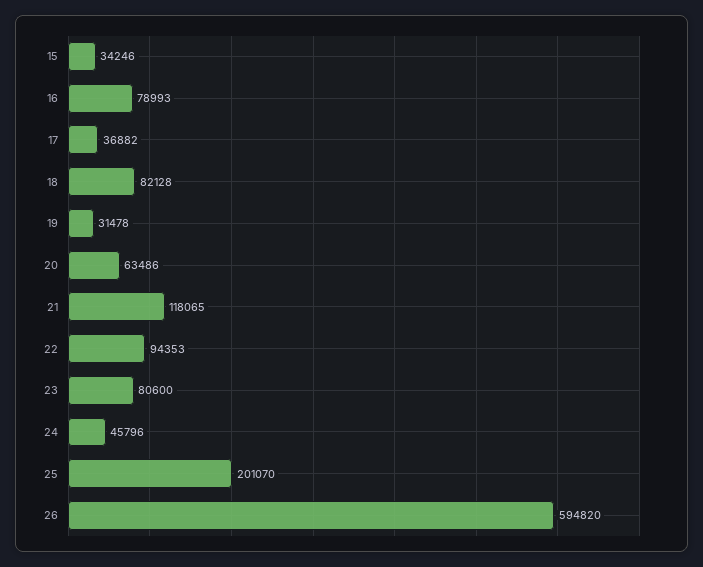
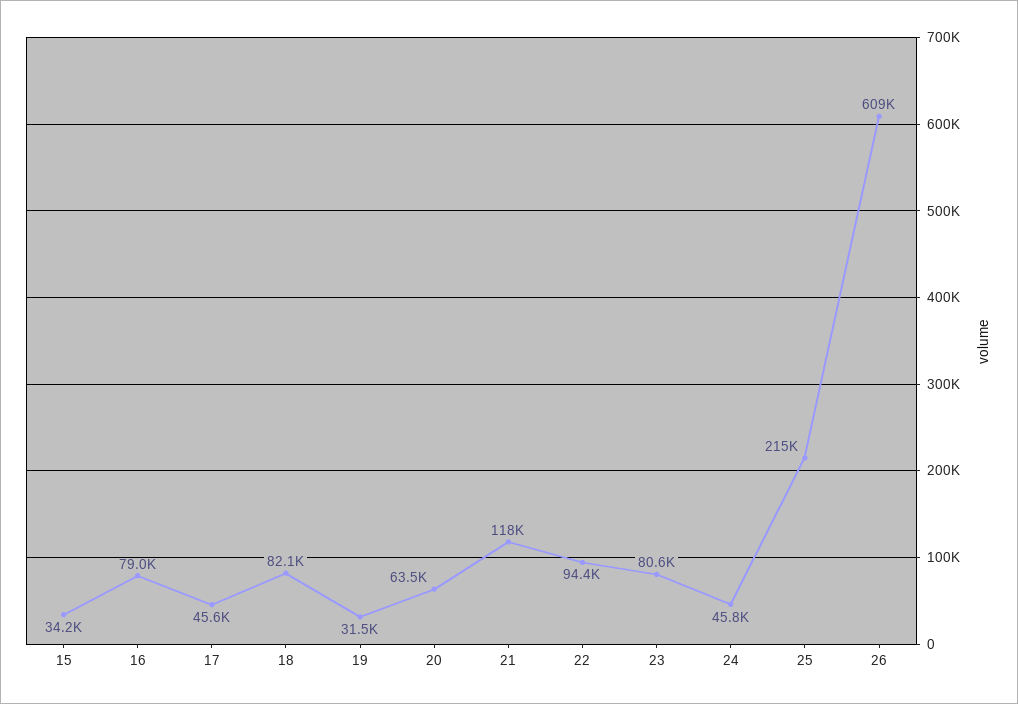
17: 36882 -> 45600
25: 201070 -> 215000
26: 594820 -> 609000

